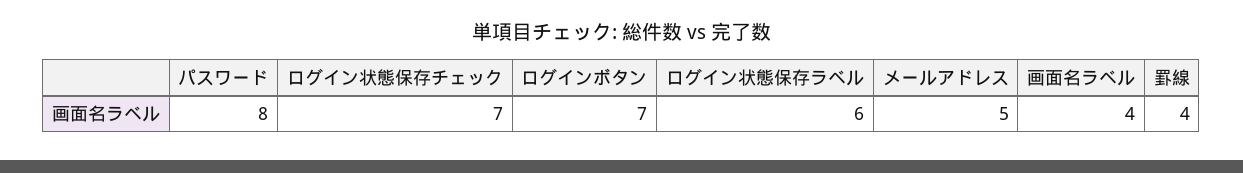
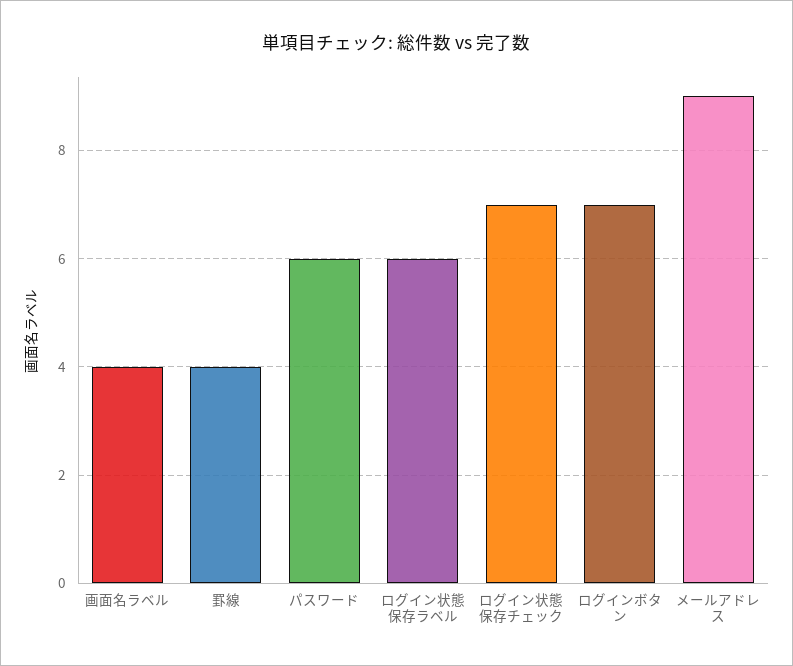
パスワード: 8 -> 6
メールアドレス: 5 -> 9

